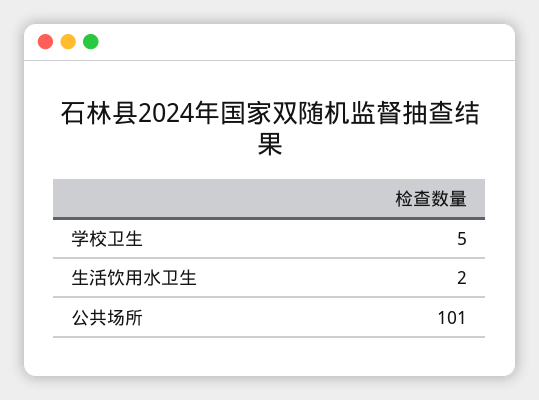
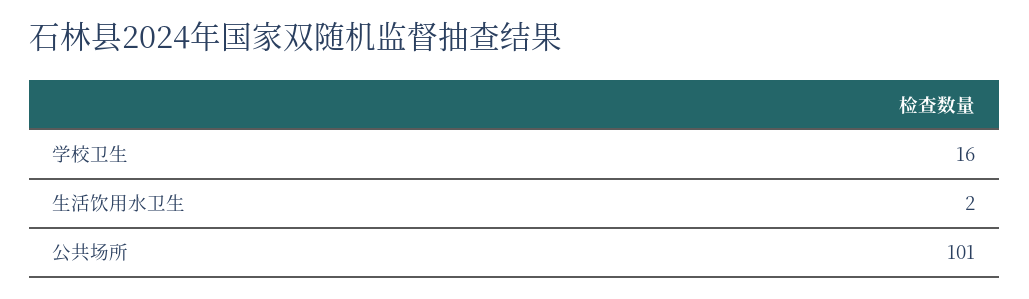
学校卫生: 5 -> 16

